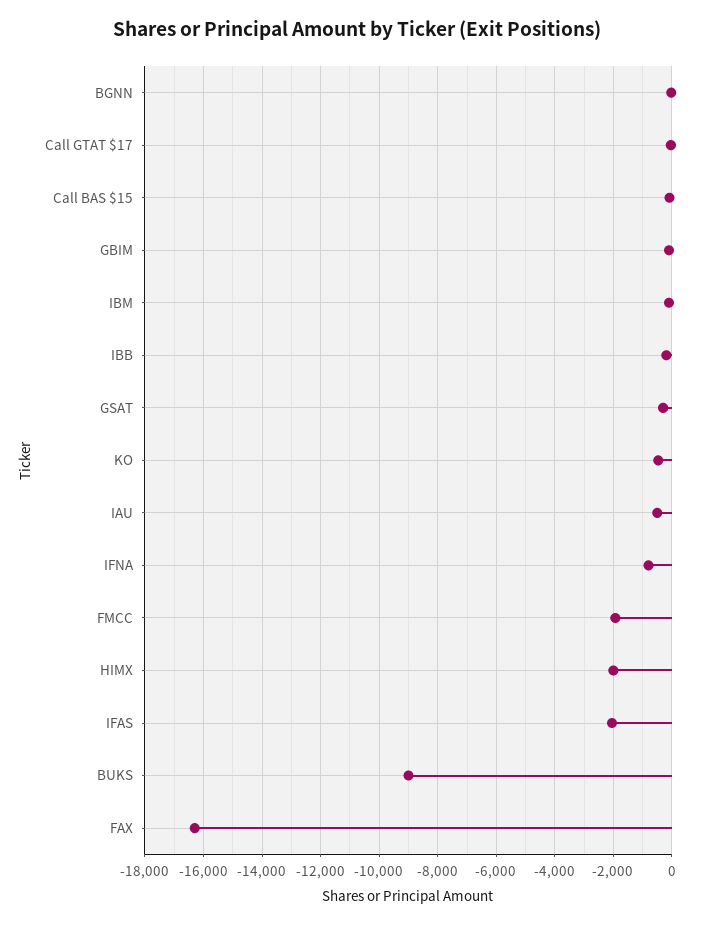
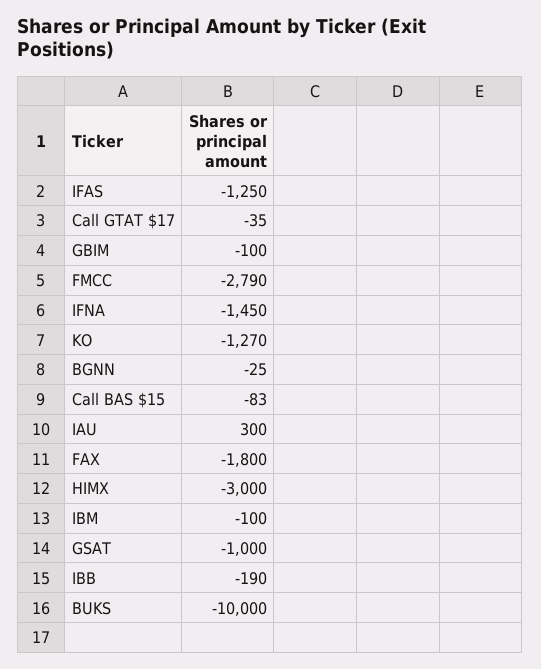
GSAT: -250 -> -1000
KO: -500 -> -1270
IAU: -500 -> 300
IFNA: -750 -> -1450
FMCC: -2000 -> -2790
HIMX: -2000 -> -3000
IFAS: -2000 -> -1250
BUKS: -9000 -> -10000
FAX: -16250 -> -1800

